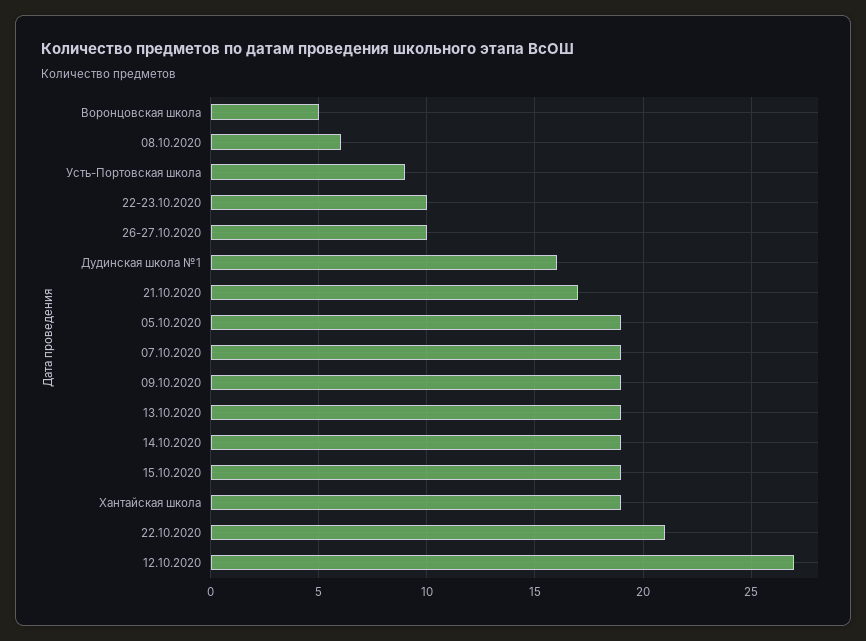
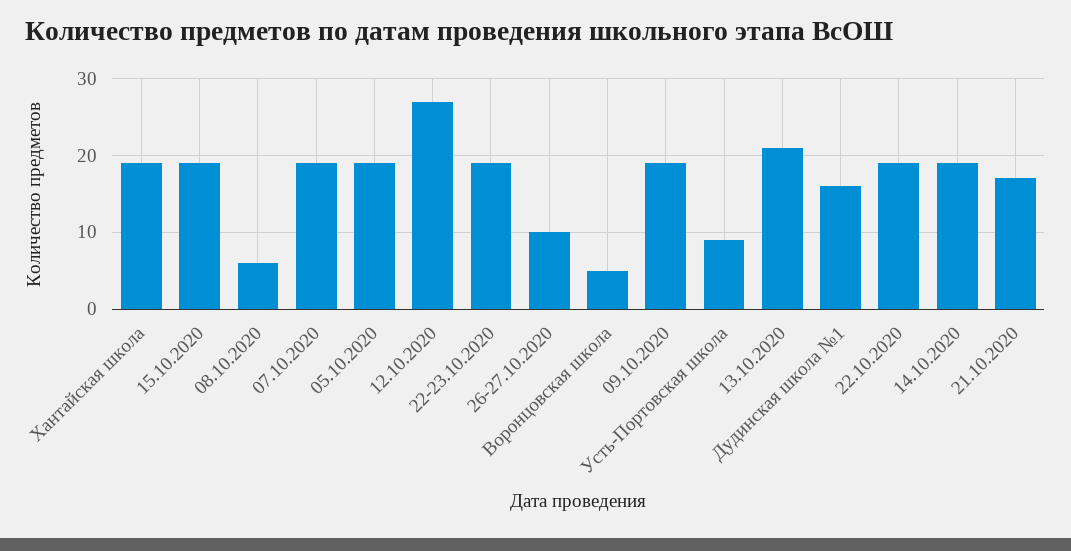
22-23.10.2020: 10 -> 19
13.10.2020: 19 -> 21
22.10.2020: 21 -> 19

